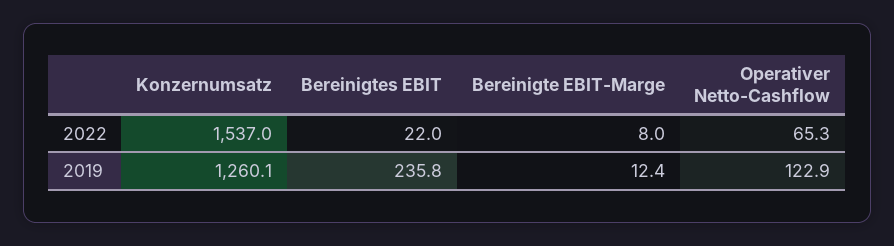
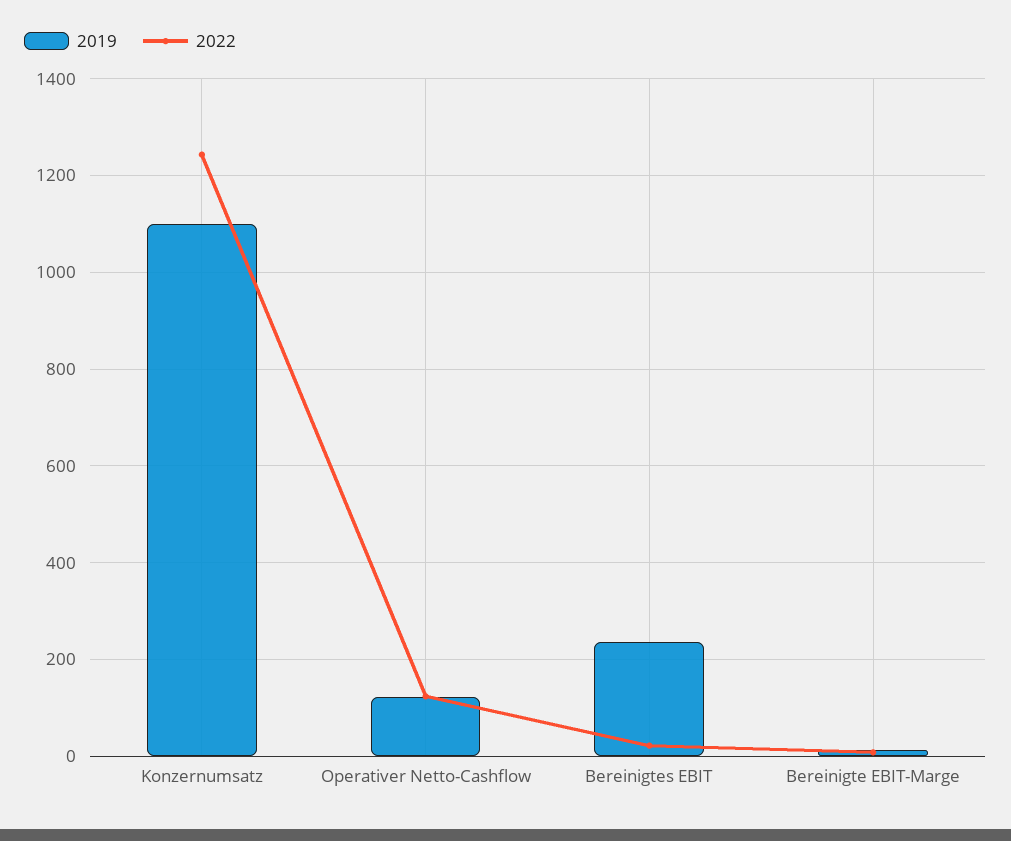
2022, Konzernumsatz: 1537 -> 1240
2022, Operativer Netto-Cashflow: 65.3 -> 120
2019, Konzernumsatz: 1260.1 -> 1100

